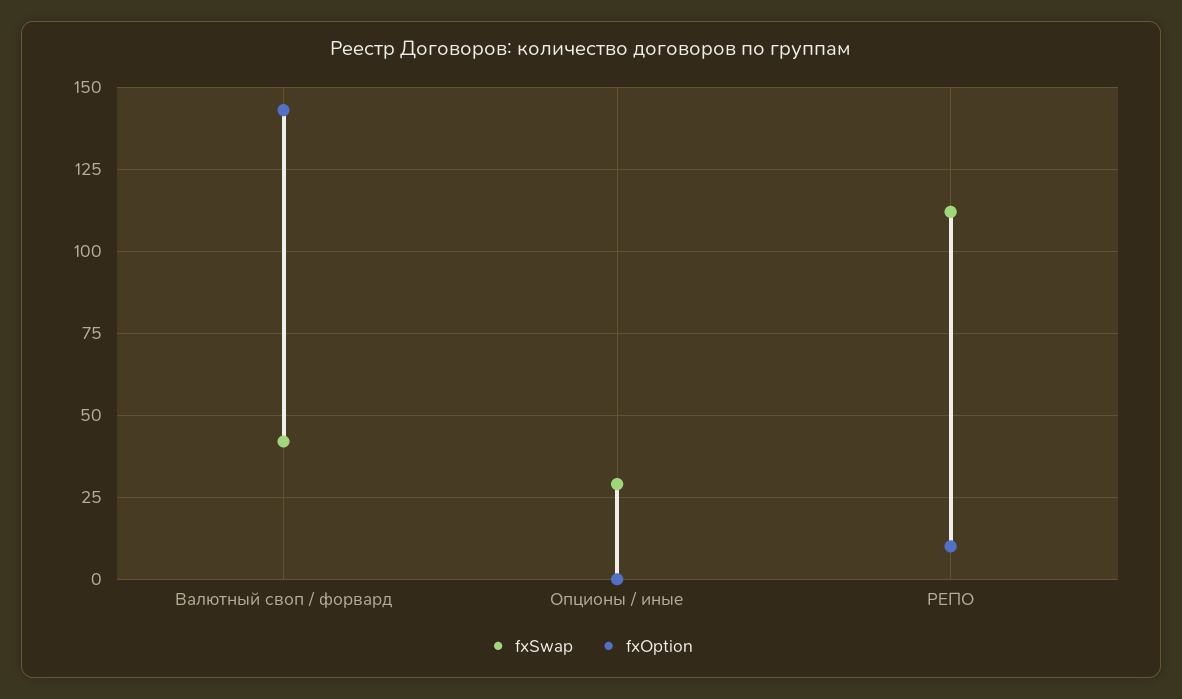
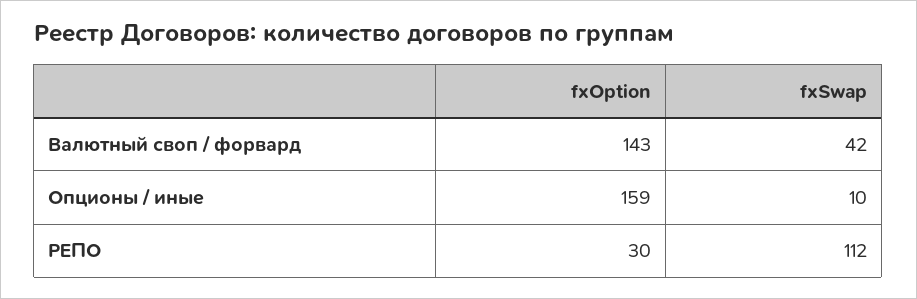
fxSwap, Опционы / иные: 30 -> 10
fxOption, Опционы / иные: 0 -> 159
fxOption, РЕПО: 10 -> 30

